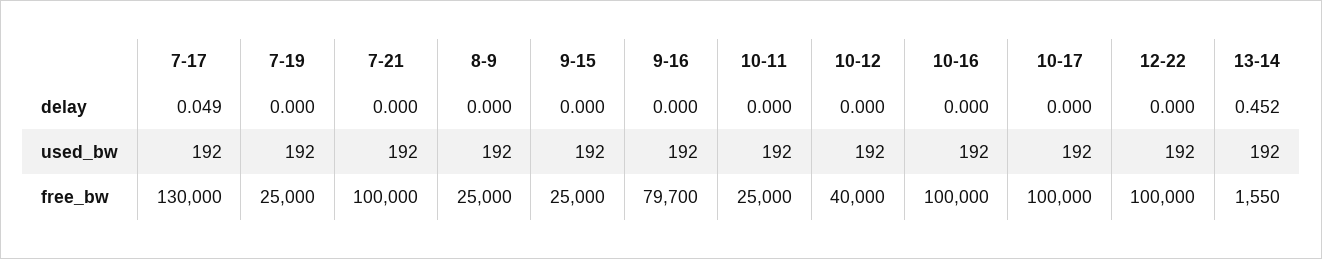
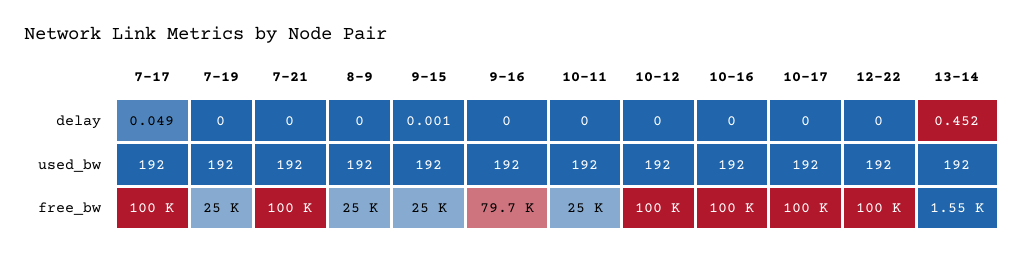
9-15, delay: 0 -> 0.001
7-17, free_bw: 130000 -> 100000
10-12, free_bw: 40000 -> 100000

